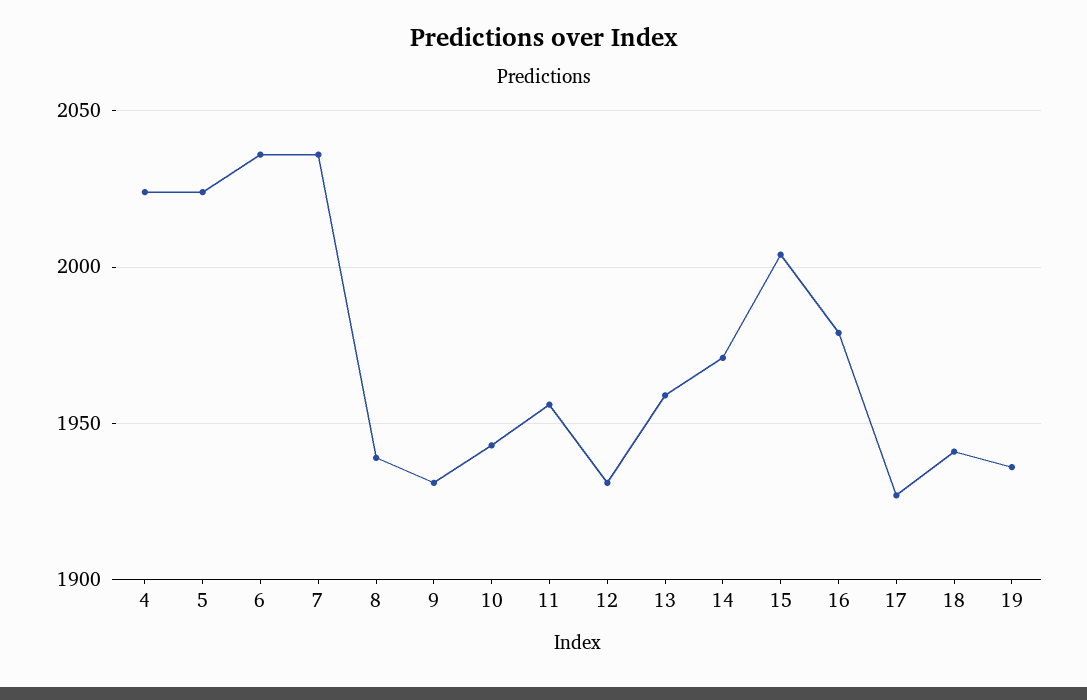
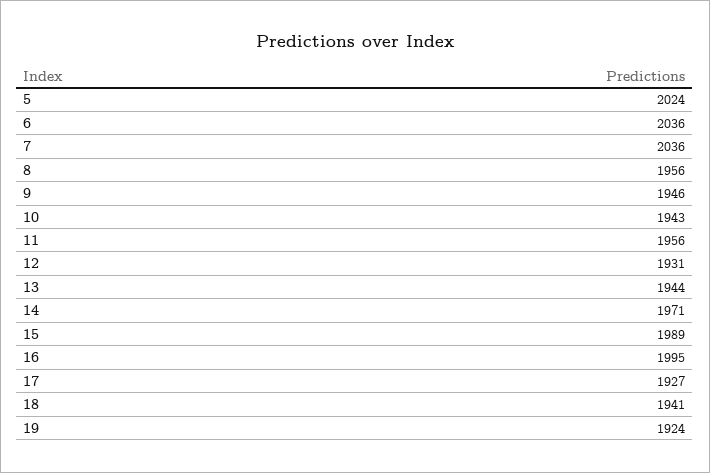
4: 2025 -> none
8: 1940 -> 1956
9: 1930 -> 1946
13: 1960 -> 1944
15: 2005 -> 1989
16: 1980 -> 1995
19: 1935 -> 1924

